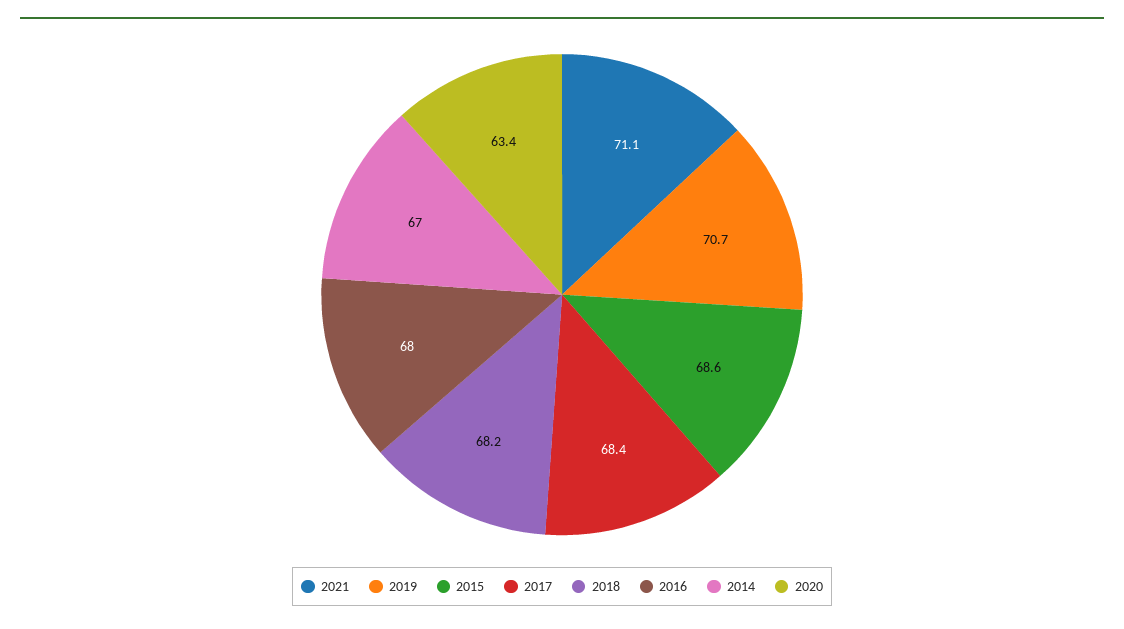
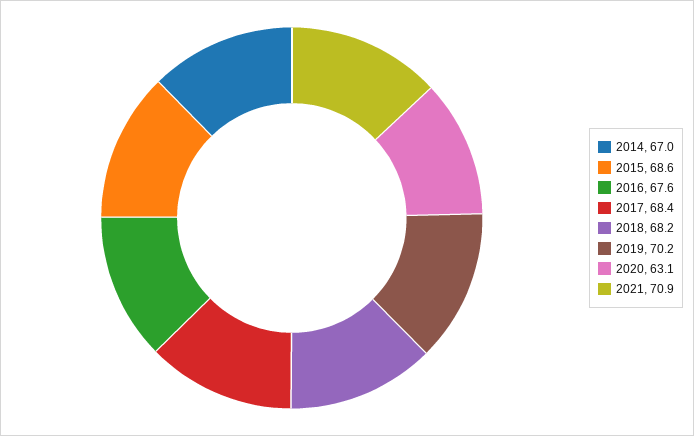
2021: 71.1 -> 70.9
2019: 70.7 -> 70.2
2016: 68 -> 67.6
2020: 63.4 -> 63.1

